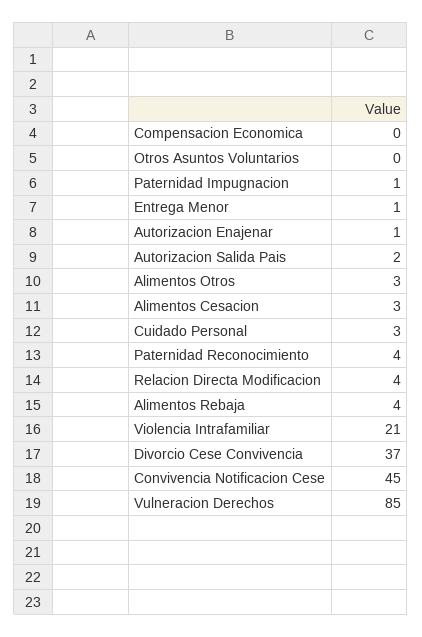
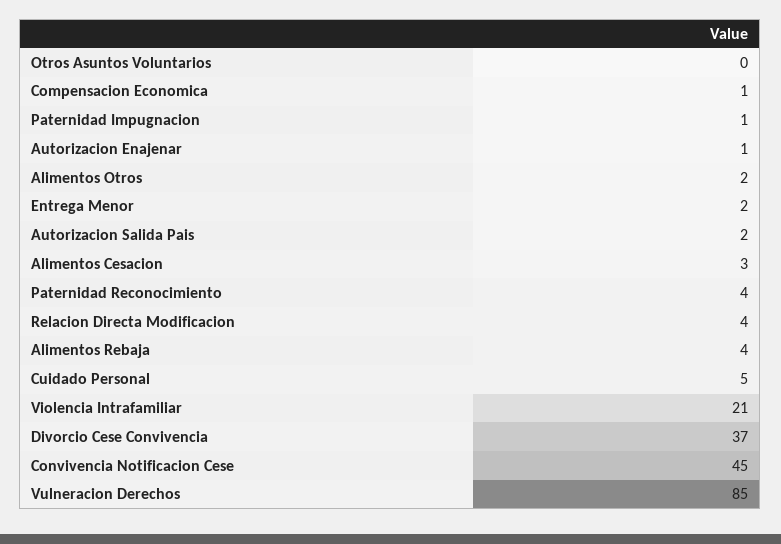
Compensacion Economica: 0 -> 1
Entrega Menor: 1 -> 2
Alimentos Otros: 3 -> 2
Cuidado Personal: 3 -> 5

